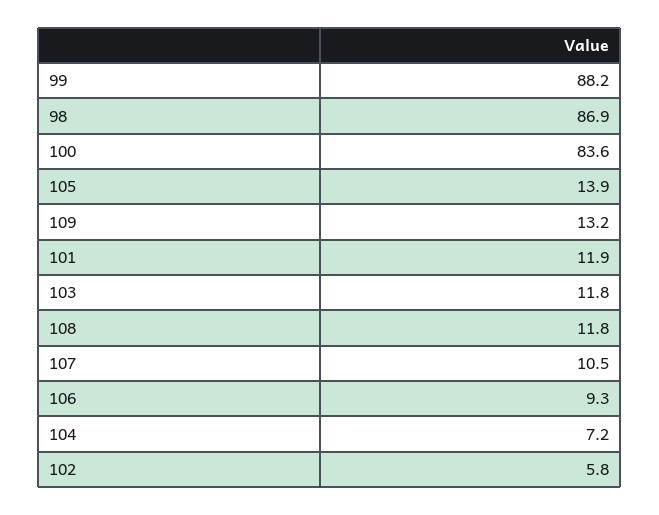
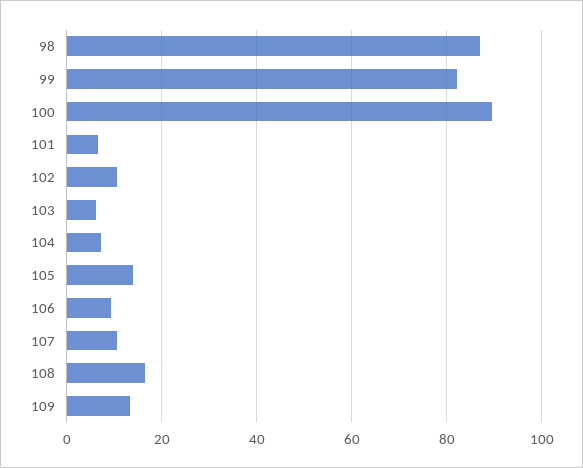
99: 88.2 -> 82
100: 83.6 -> 90
101: 11.9 -> 6
103: 11.8 -> 6
108: 11.8 -> 16
102: 5.8 -> 10

